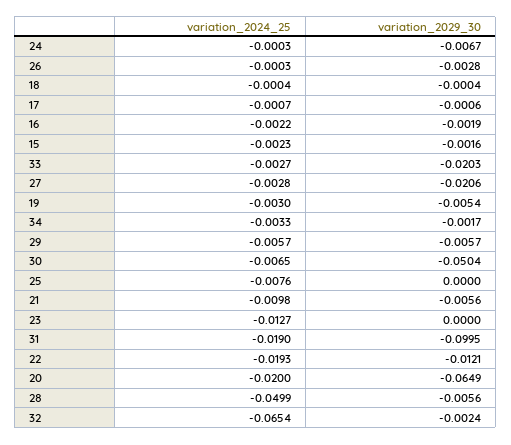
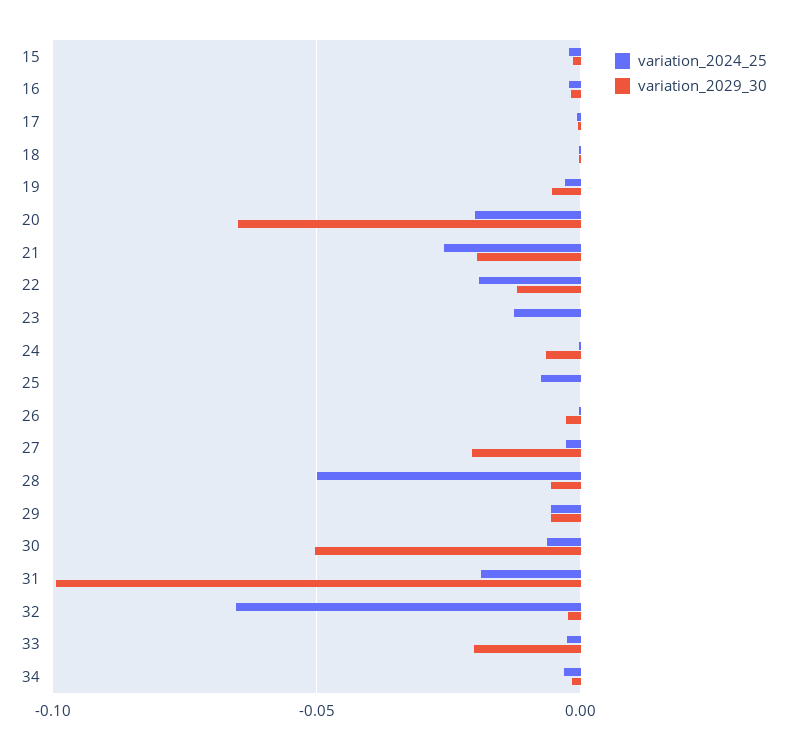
variation_2024_25, 21: -0.0098 -> -0.025
variation_2029_30, 21: -0.0056 -> -0.02

